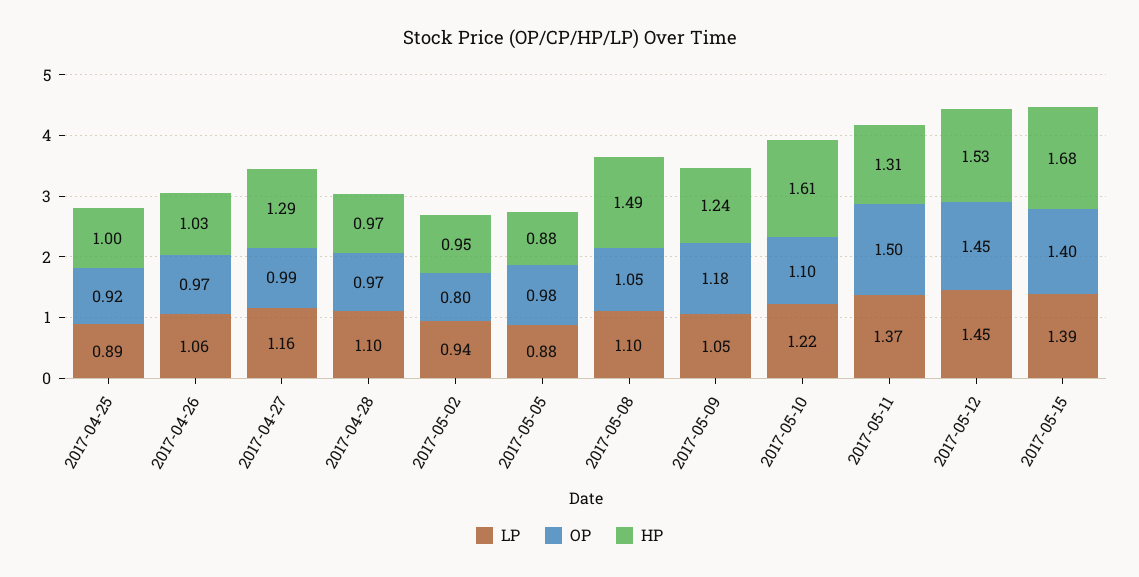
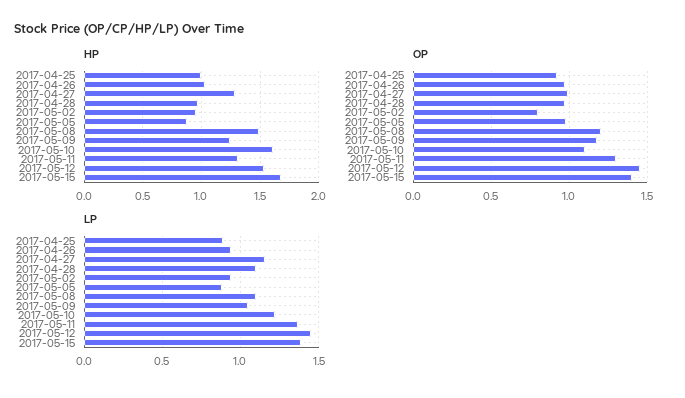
LP, 2017-04-26: 1.06 -> 0.95
OP, 2017-05-08: 1.05 -> 1.2
OP, 2017-05-11: 1.5 -> 1.3

